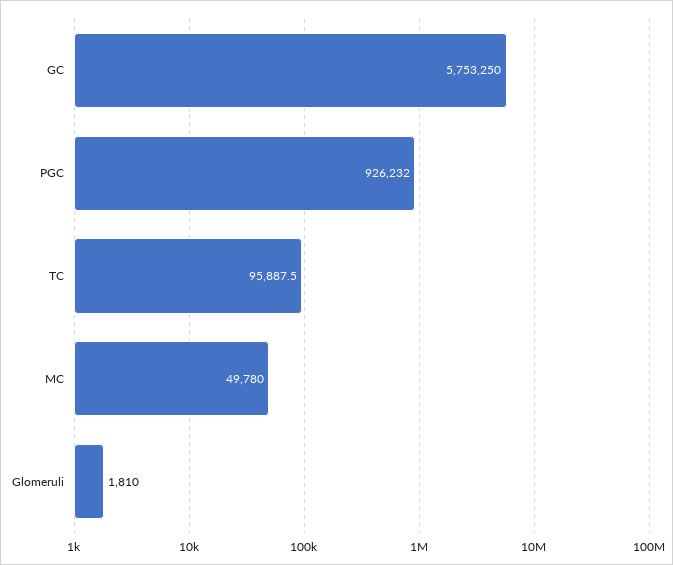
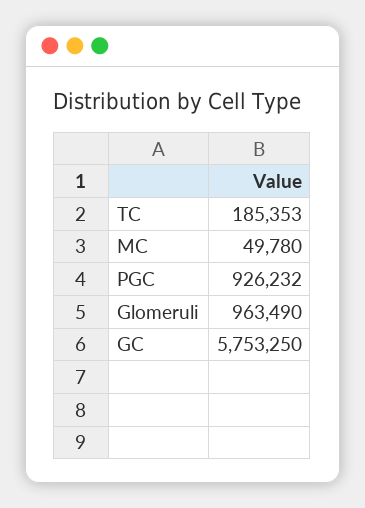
TC: 95887.5 -> 185353
Glomeruli: 1810 -> 963490

